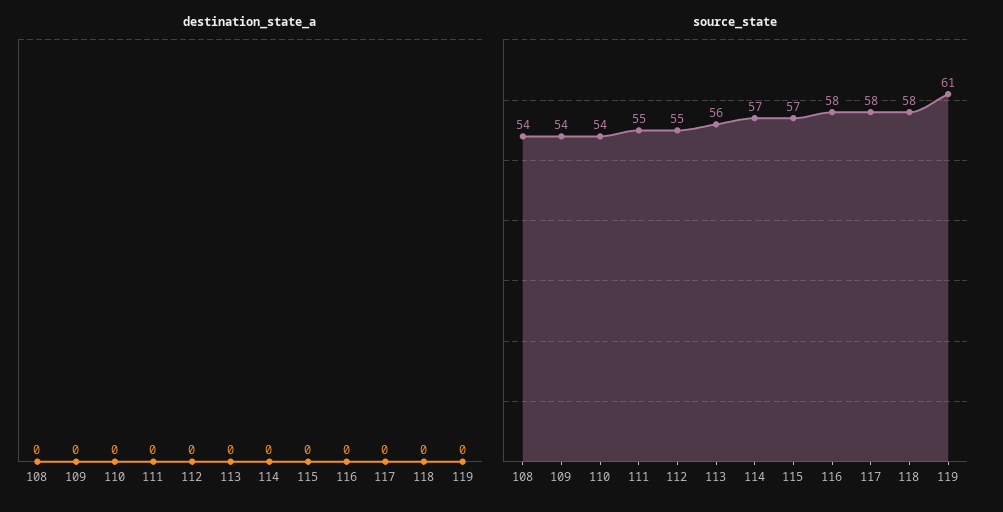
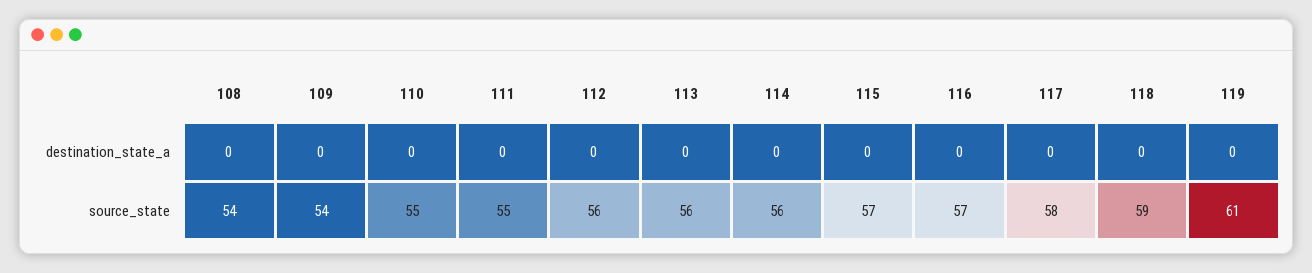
source_state, 110: 54 -> 55
source_state, 112: 55 -> 56
source_state, 114: 57 -> 56
source_state, 116: 58 -> 57
source_state, 118: 58 -> 59

